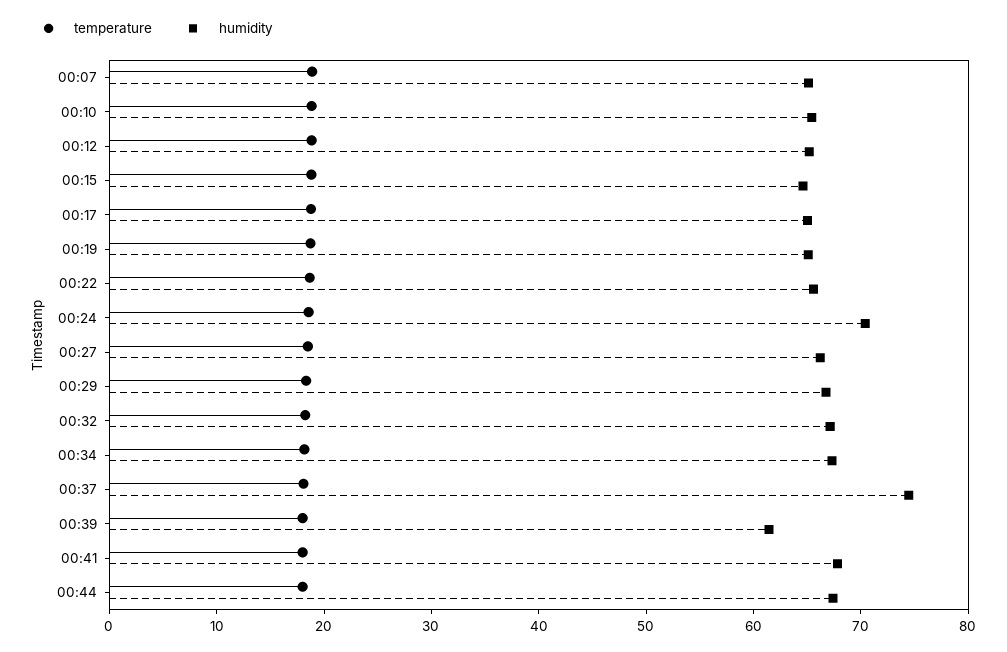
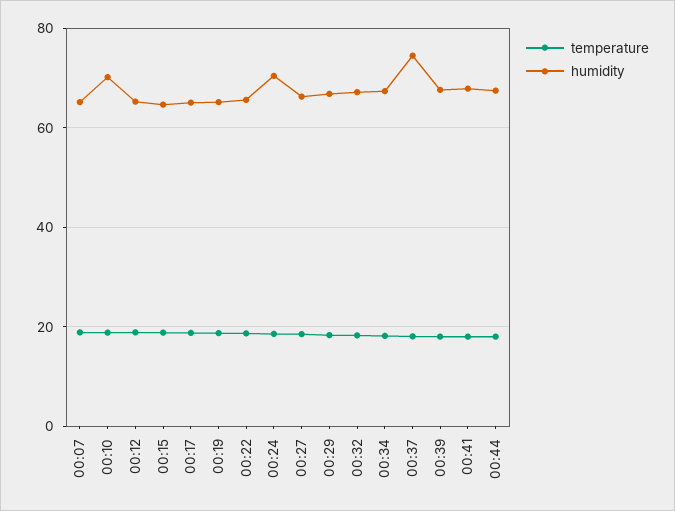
humidity, 00:10: 66 -> 70
humidity, 00:39: 62 -> 68

